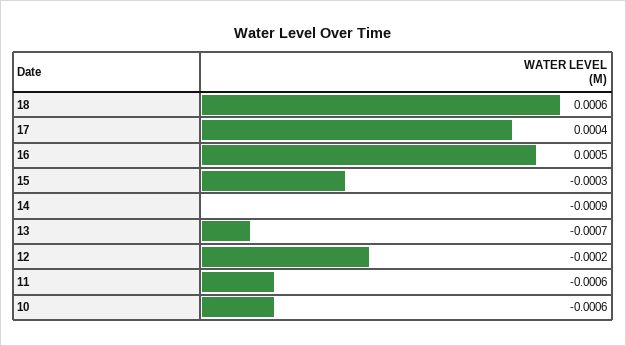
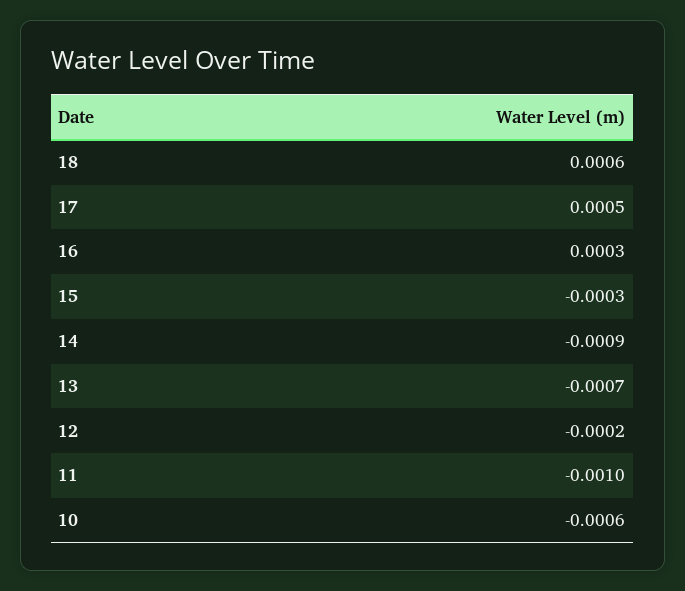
17: 0.0004 -> 0.0005
16: 0.0005 -> 0.0003
11: -0.0006 -> -0.001

